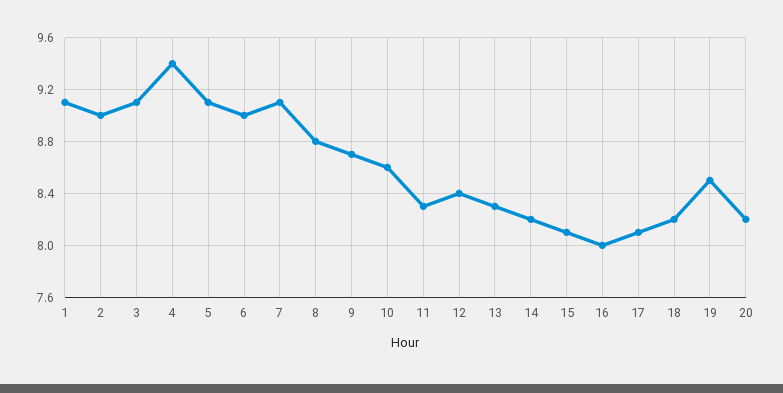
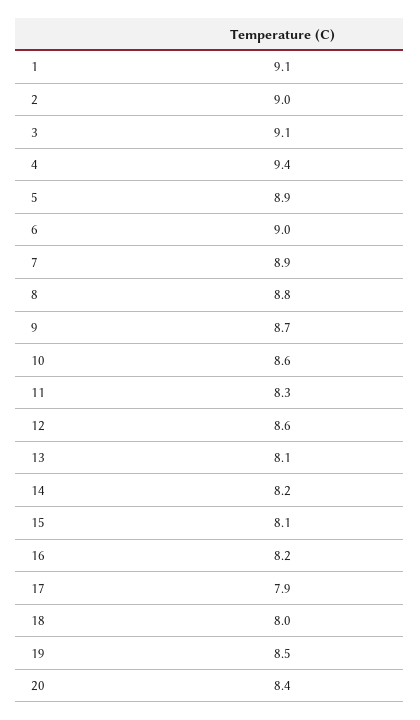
5: 9.1 -> 8.9
7: 9.1 -> 8.9
12: 8.4 -> 8.6
13: 8.3 -> 8.1
16: 8 -> 8.2
17: 8.1 -> 7.9
18: 8.2 -> 8
20: 8.2 -> 8.4

